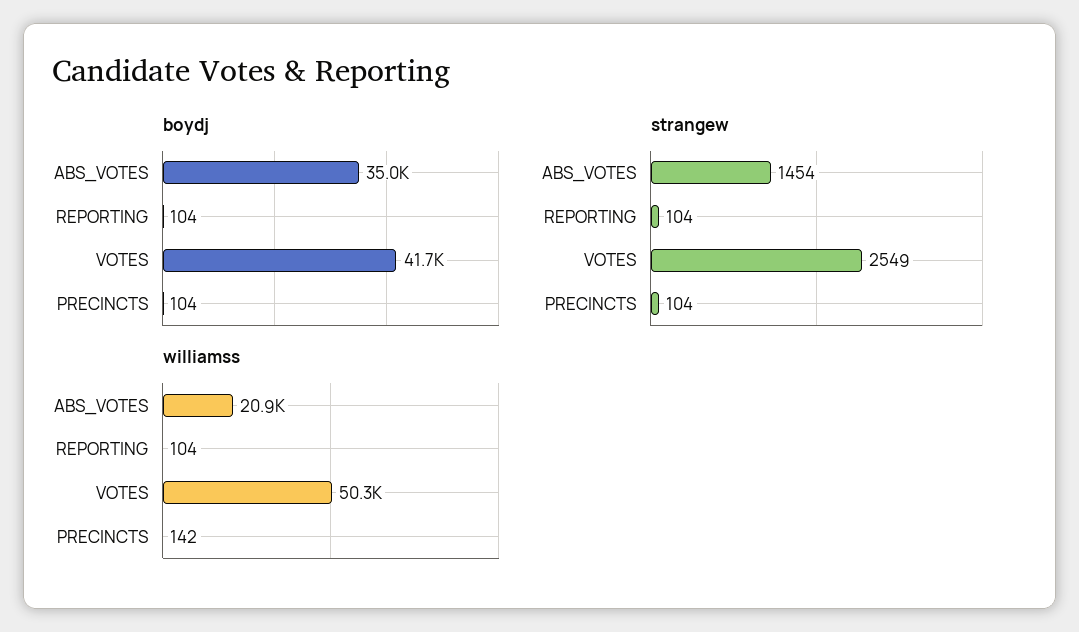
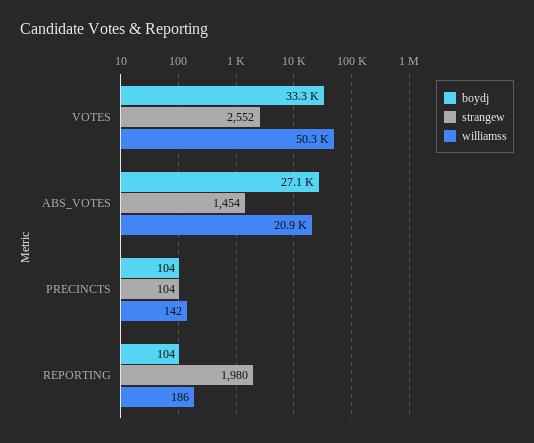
boydj, ABS_VOTES: 35000 -> 27100
boydj, VOTES: 41700 -> 33300
strangew, REPORTING: 104 -> 1980
strangew, VOTES: 2549 -> 2552
williamss, REPORTING: 104 -> 186

